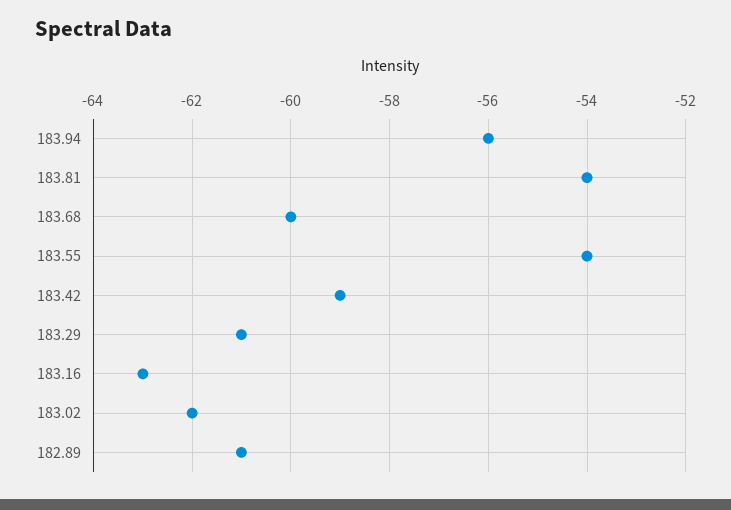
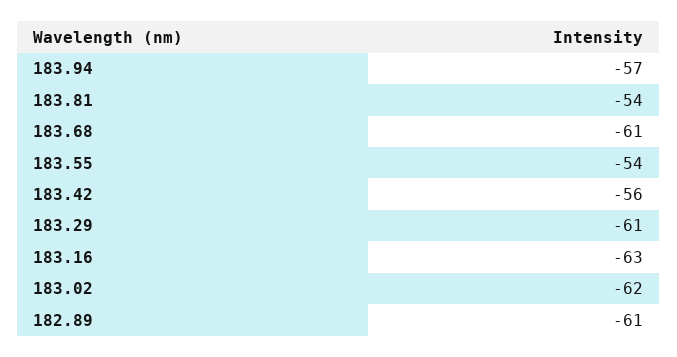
183.94: -56 -> -57
183.68: -60 -> -61
183.42: -59 -> -56

